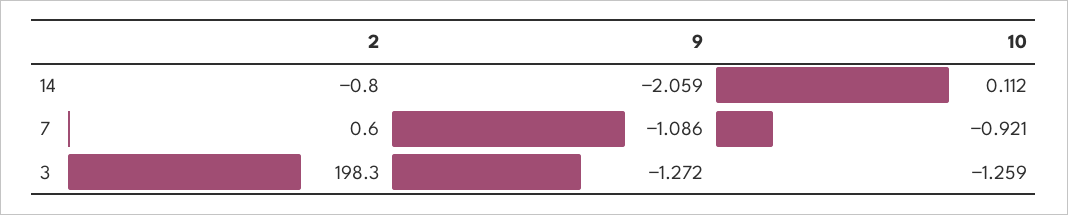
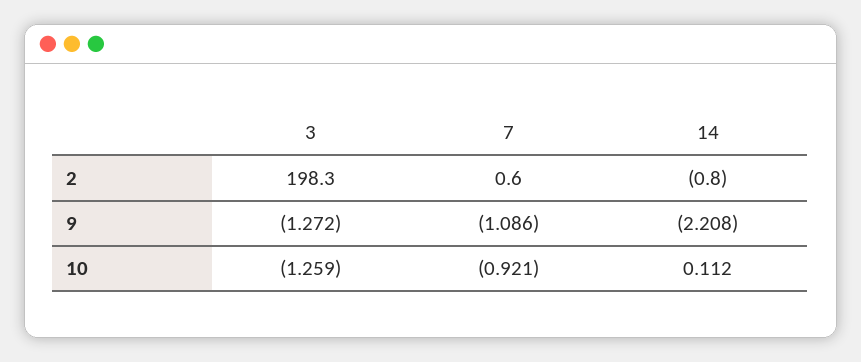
9, 14: -2.059 -> -2.208

